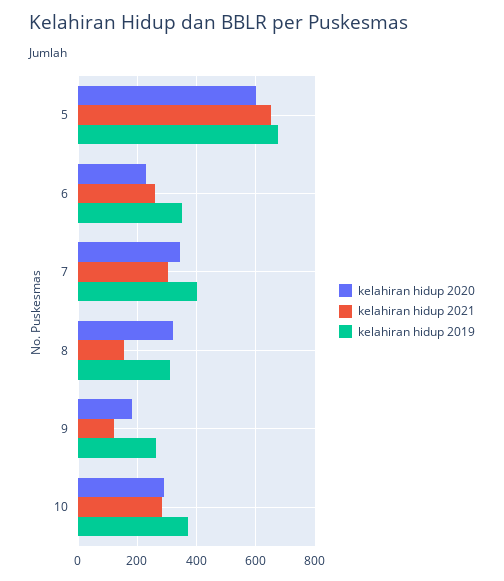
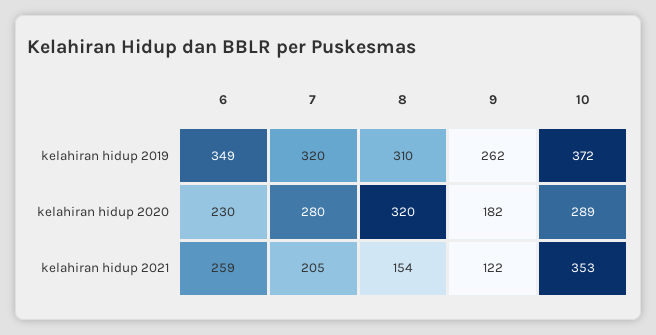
kelahiran hidup 2020, 5: 600 -> none
kelahiran hidup 2021, 5: 650 -> none
kelahiran hidup 2019, 5: 675 -> none
kelahiran hidup 2020, 7: 350 -> 280
kelahiran hidup 2021, 7: 300 -> 205
kelahiran hidup 2019, 7: 400 -> 320
kelahiran hidup 2021, 10: 275 -> 353

